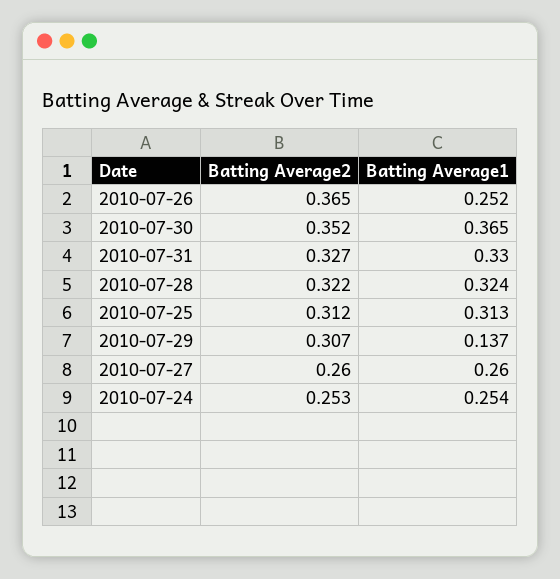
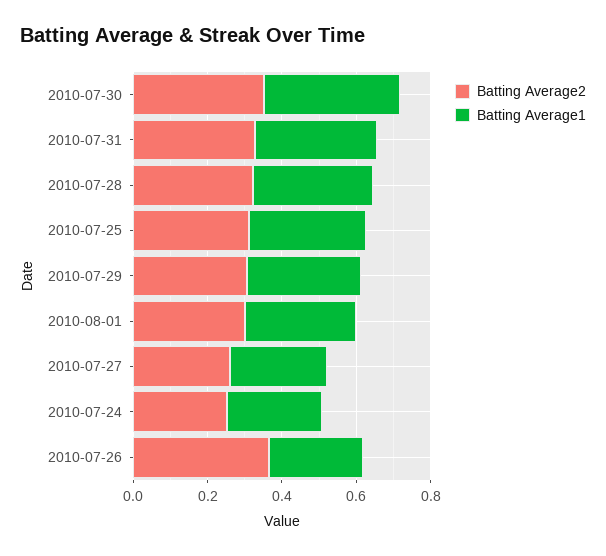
Batting Average1, 2010-07-29: 0.137 -> 0.3
Batting Average2, 2010-08-01: none -> 0.3
Batting Average1, 2010-08-01: none -> 0.3

